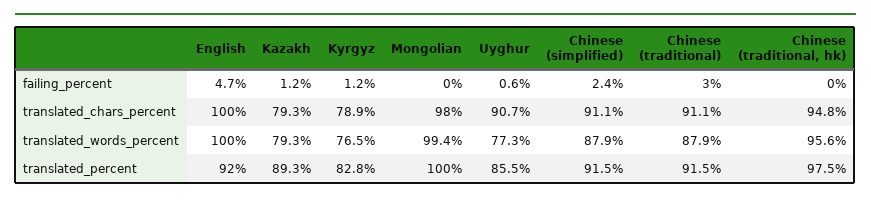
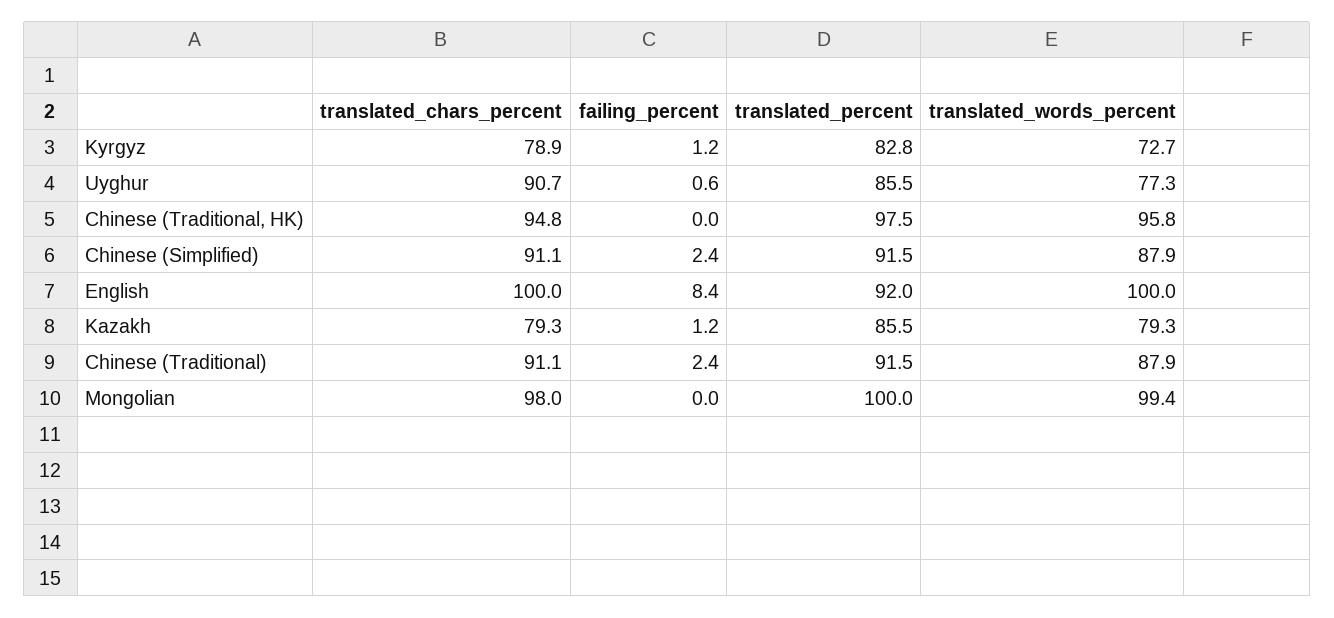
English, failing_percent: 4.7 -> 8.4
Chinese (traditional), failing_percent: 3 -> 2.4
Kyrgyz, translated_words_percent: 76.5 -> 72.7
Chinese (traditional, hk), translated_words_percent: 95.6 -> 95.8
Kazakh, translated_percent: 89.3 -> 85.5

